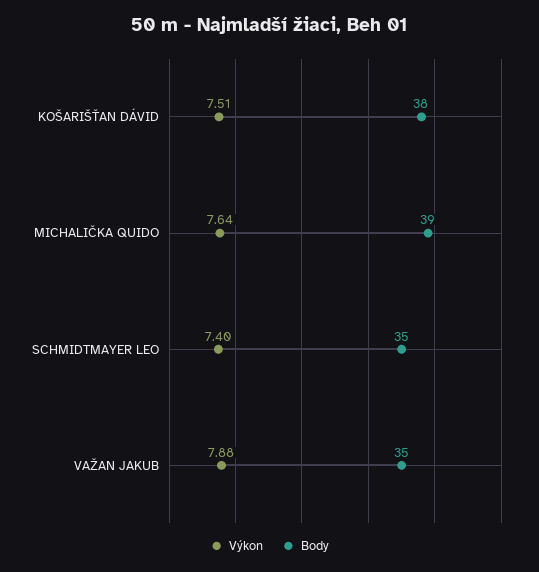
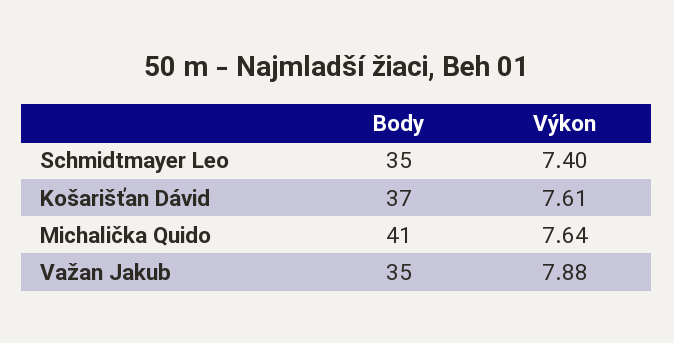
Výkon, KOŠARIŠŤAN DÁVID: 7.51 -> 7.61
Body, KOŠARIŠŤAN DÁVID: 38 -> 37
Body, MICHALIČKA QUIDO: 39 -> 41

